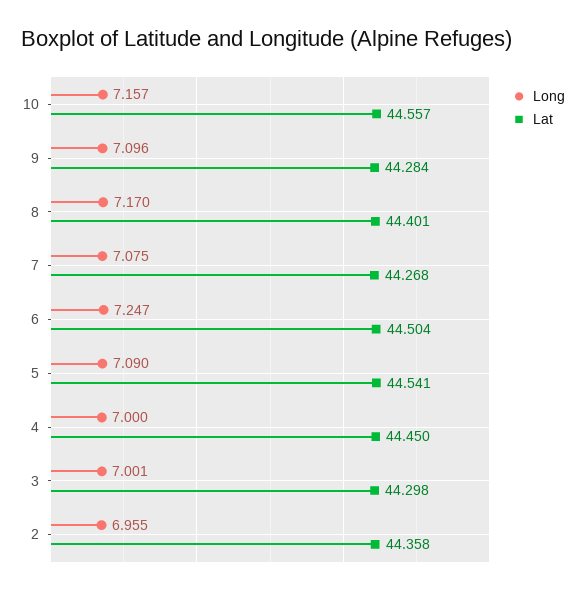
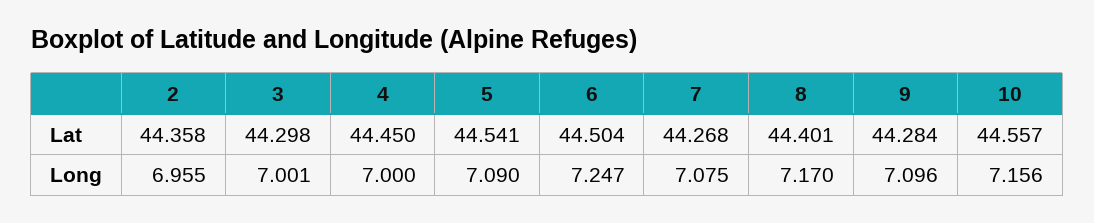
Long, 10: 7.157 -> 7.156

